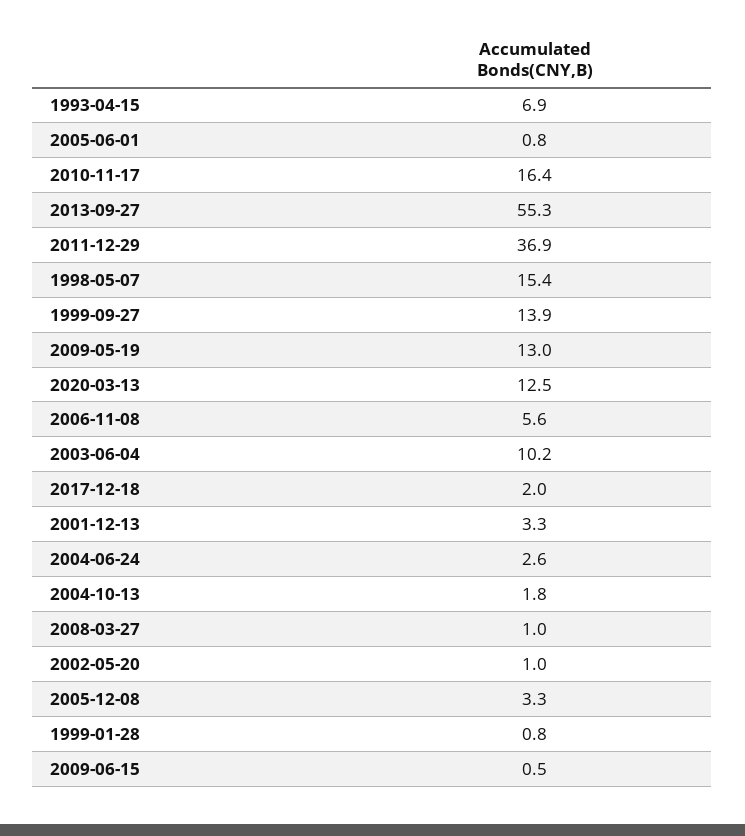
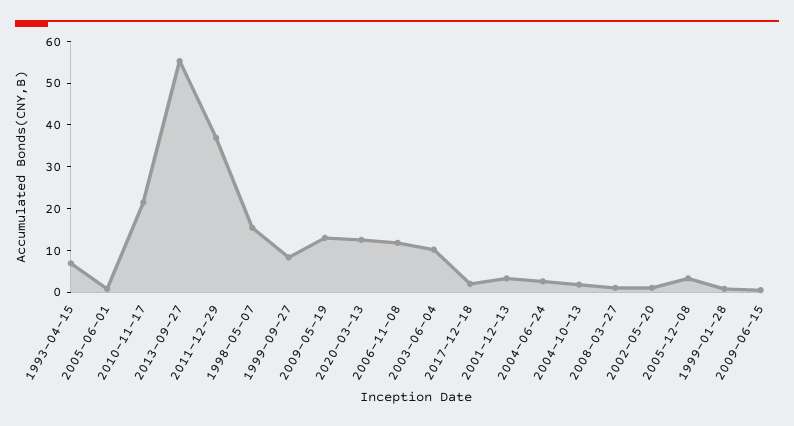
2010-11-17: 16.4 -> 22
1999-09-27: 13.9 -> 8
2006-11-08: 5.6 -> 12

